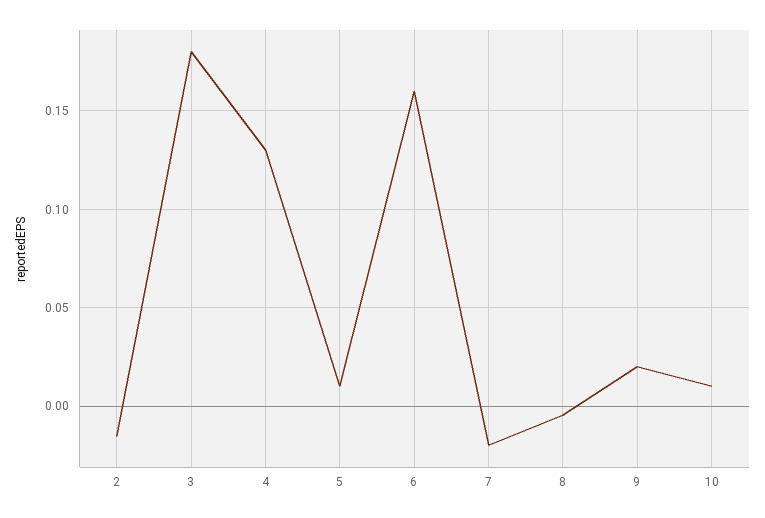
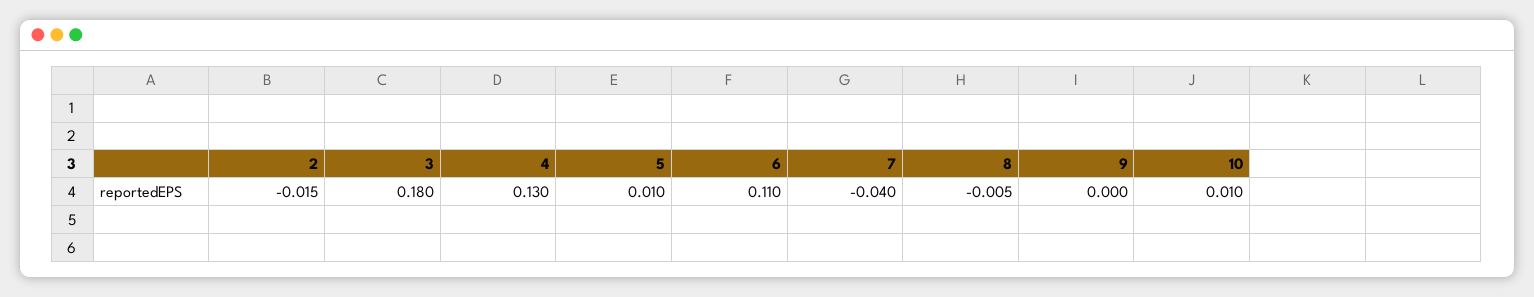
6: 0.16 -> 0.11
7: -0.02 -> -0.04
9: 0.02 -> 0

